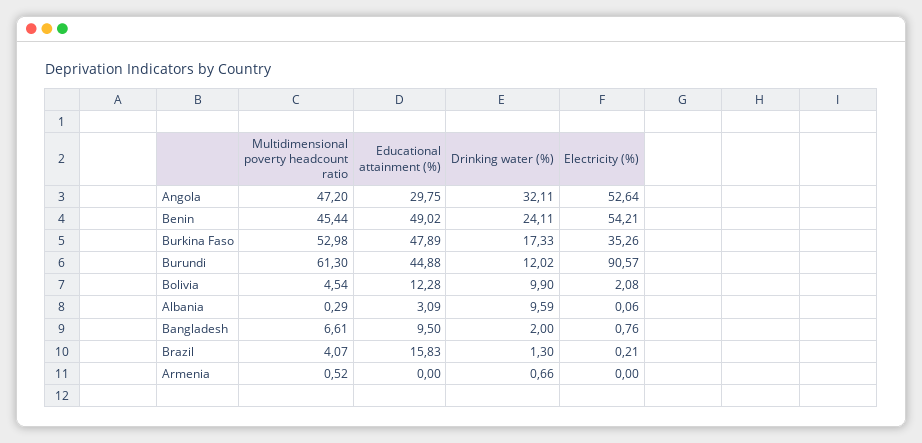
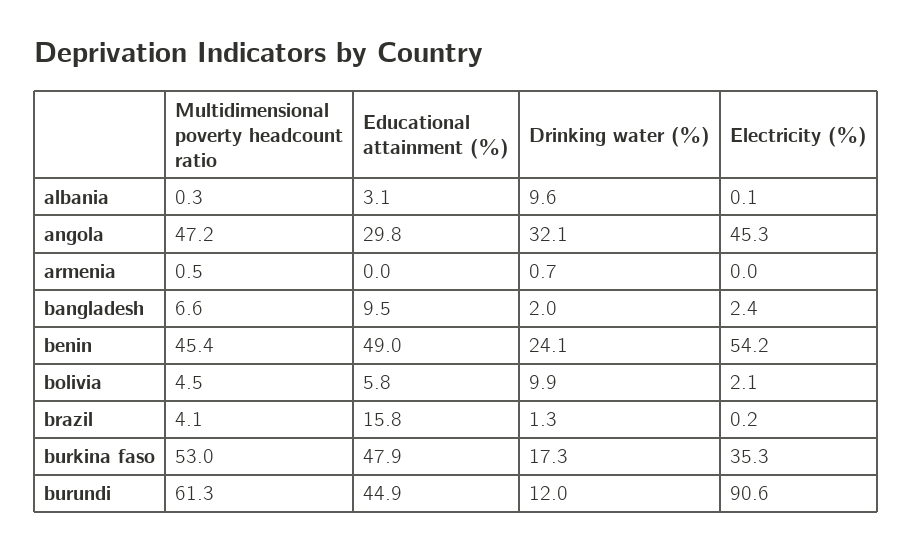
Electricity (%), Angola: 52.64 -> 45.3
Educational attainment (%), Bolivia: 12.28 -> 5.8
Electricity (%), Bangladesh: 0.76 -> 2.4

